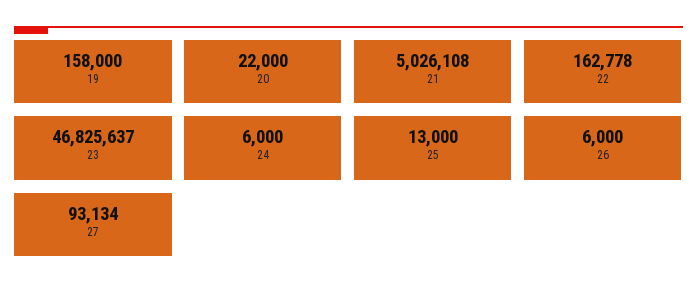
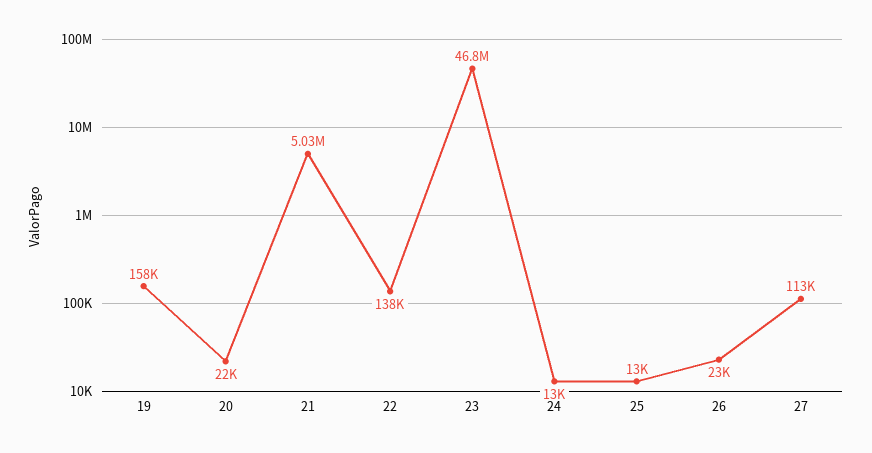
22: 162778 -> 138000
24: 6000 -> 13000
26: 6000 -> 23000
27: 93134 -> 113000

